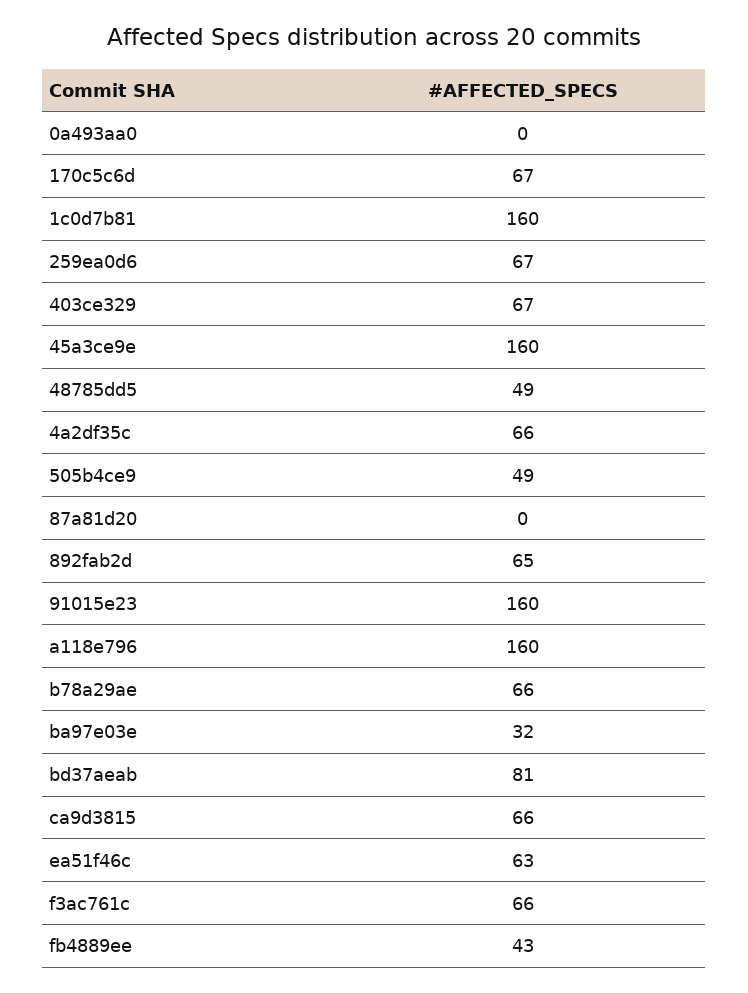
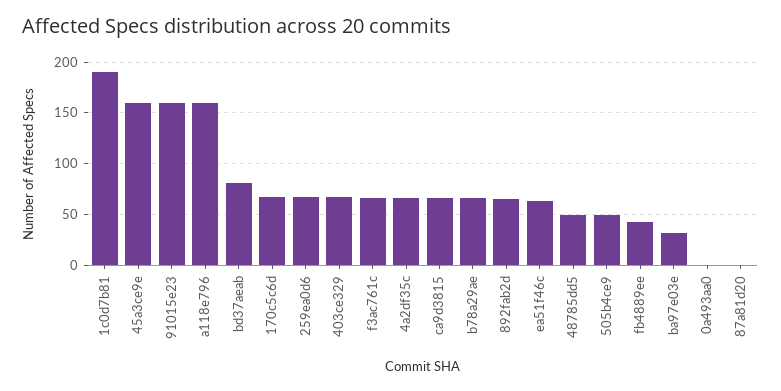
1c0d7b81: 160 -> 190

